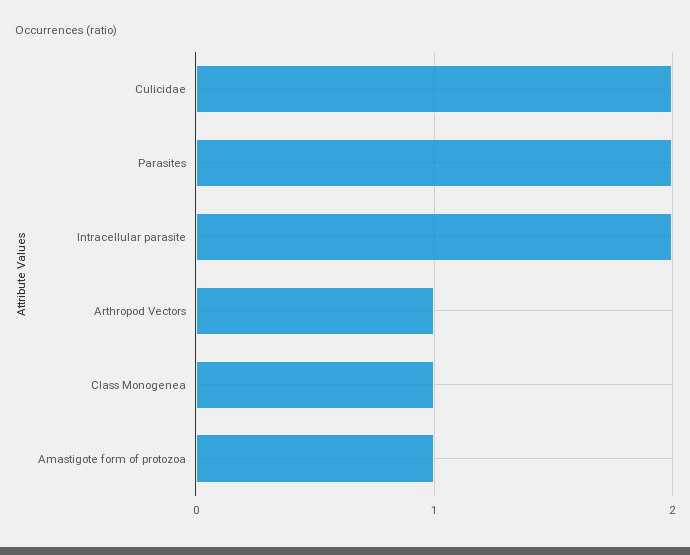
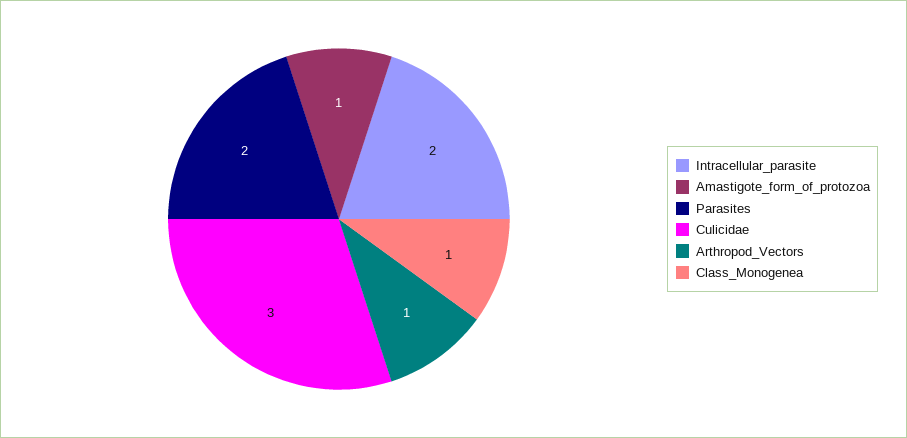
Culicidae: 2 -> 3

